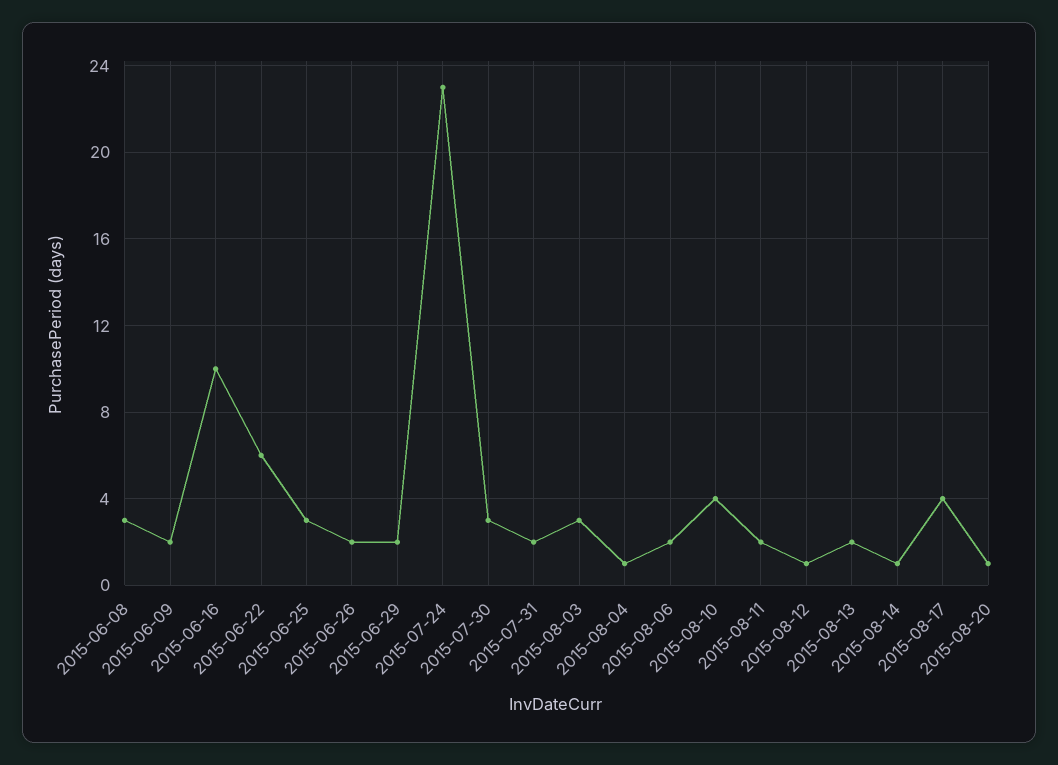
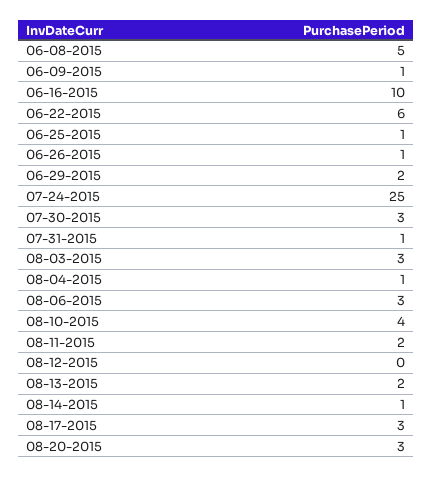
2015-06-08: 3 -> 5
2015-06-09: 2 -> 1
2015-06-25: 3 -> 1
2015-06-26: 2 -> 1
2015-07-24: 23 -> 25
2015-07-31: 2 -> 1
2015-08-06: 2 -> 3
2015-08-12: 1 -> 0
2015-08-17: 4 -> 3
2015-08-20: 1 -> 3

